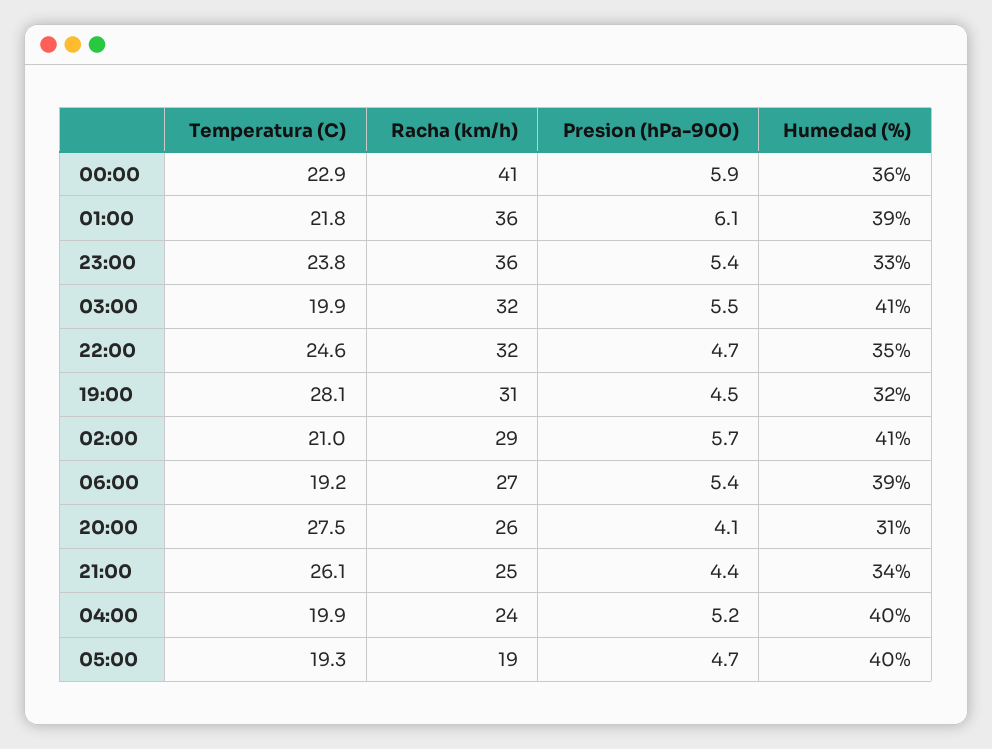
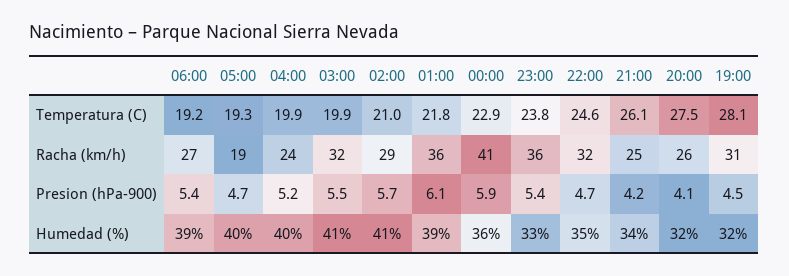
Humedad (%), 20:00: 31 -> 32
Presion (hPa-900), 21:00: 4.4 -> 4.2

